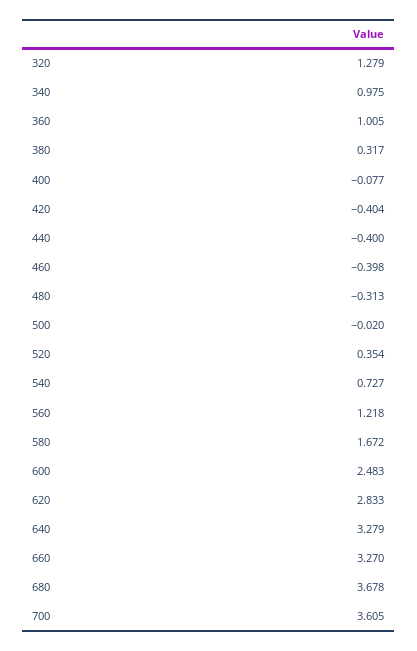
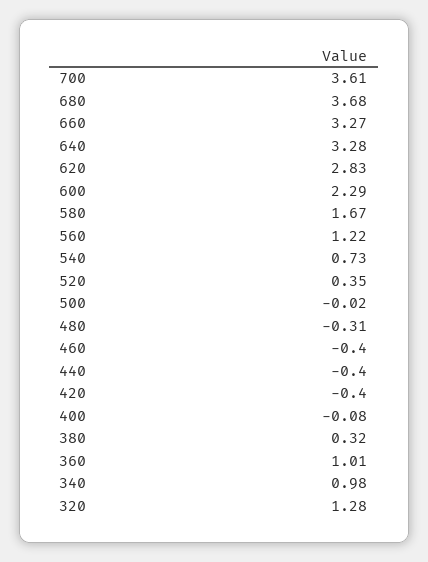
600: 2.483 -> 2.29

